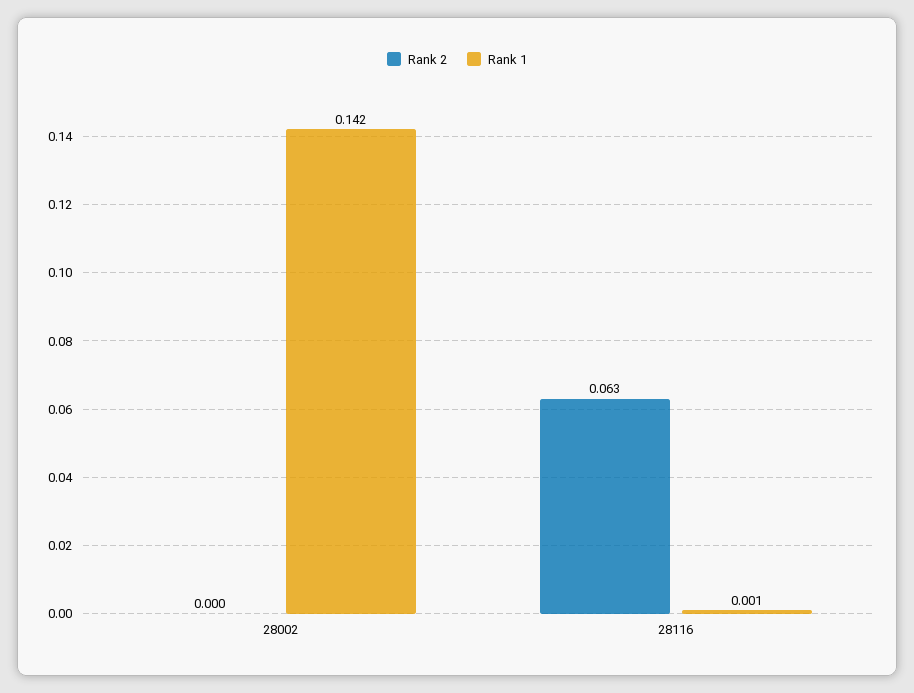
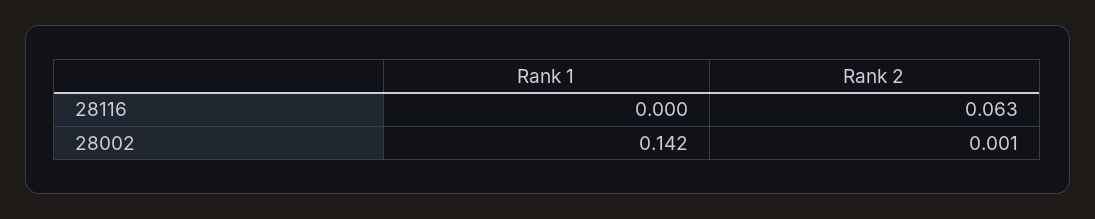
Rank 2, 28002: 0 -> 0.001
Rank 1, 28116: 0.001 -> 0

